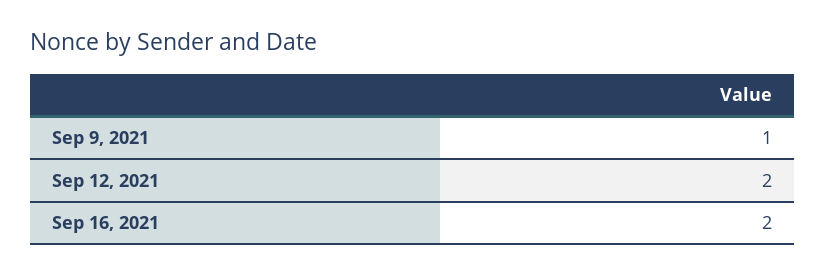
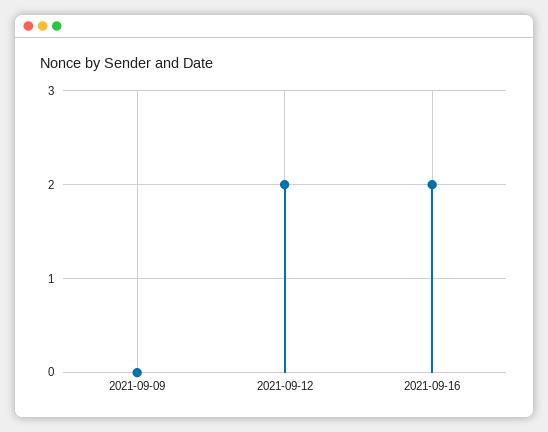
Sep 9, 2021: 1 -> 0

